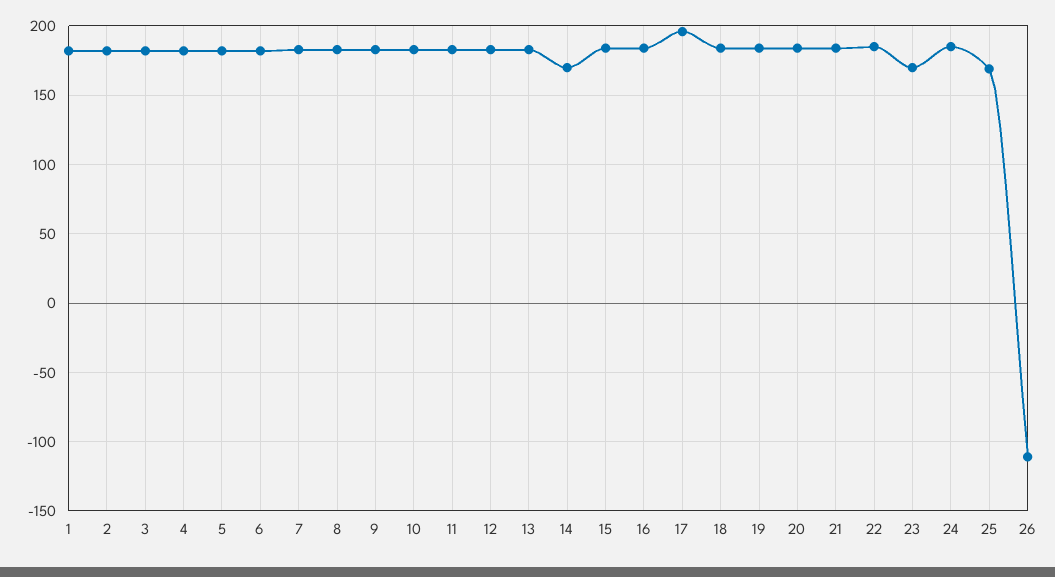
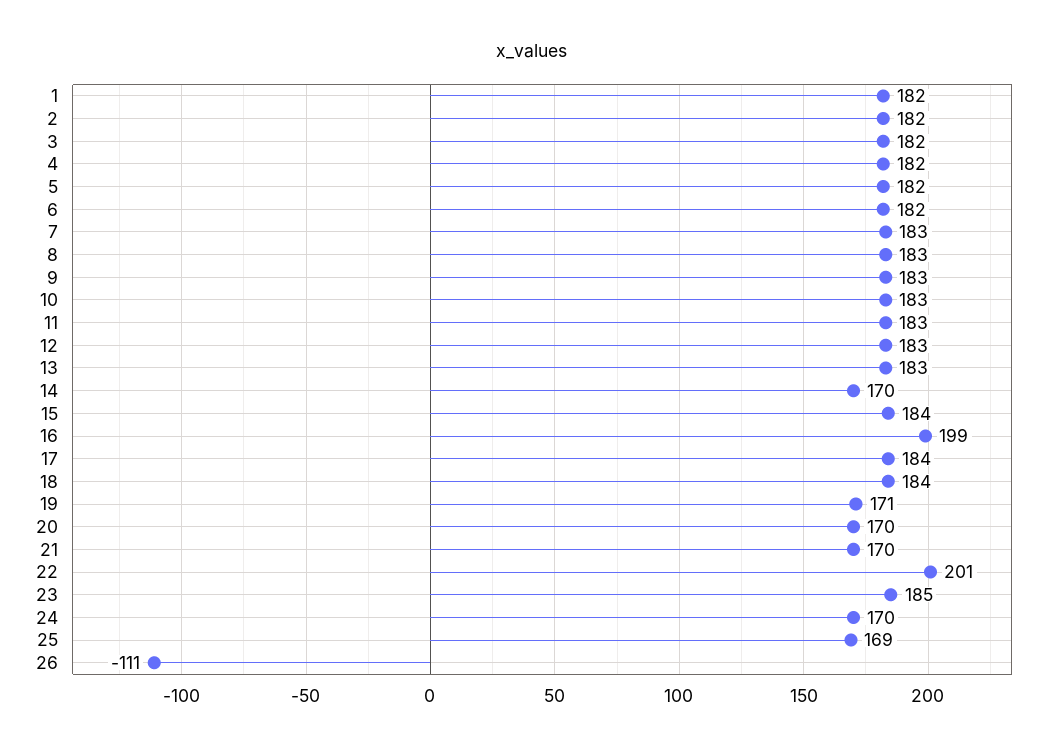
16: 185 -> 199
17: 195 -> 184
19: 185 -> 171
20: 185 -> 170
21: 185 -> 170
22: 185 -> 201
23: 170 -> 185
24: 185 -> 170

